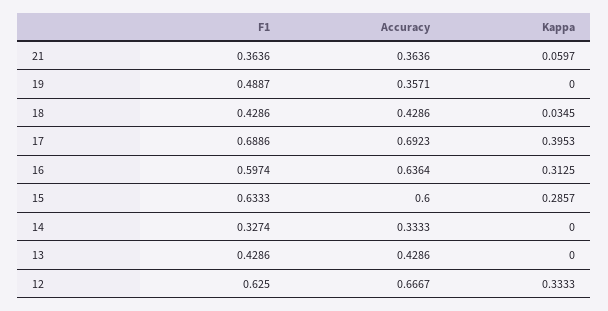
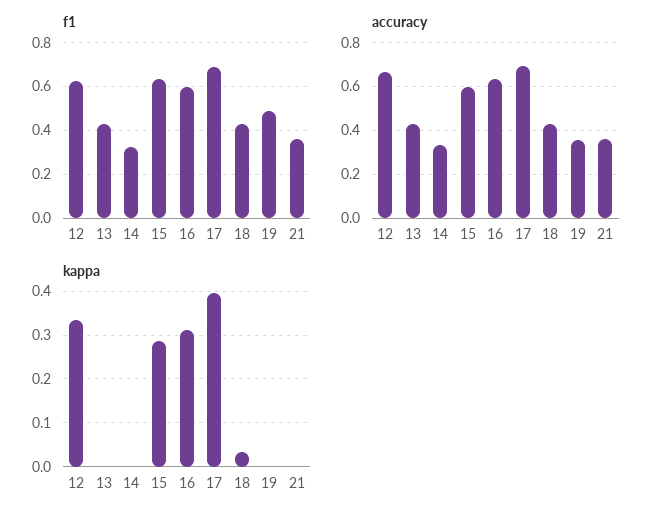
Kappa, 21: 0.0597 -> 0

